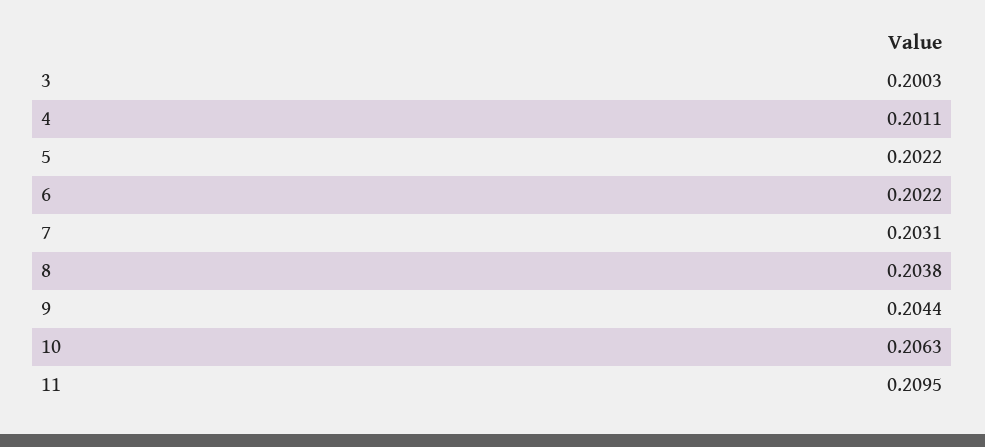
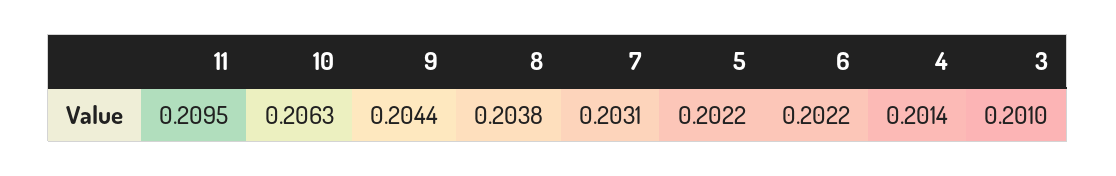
3: 0.2003 -> 0.201
4: 0.2011 -> 0.2014

